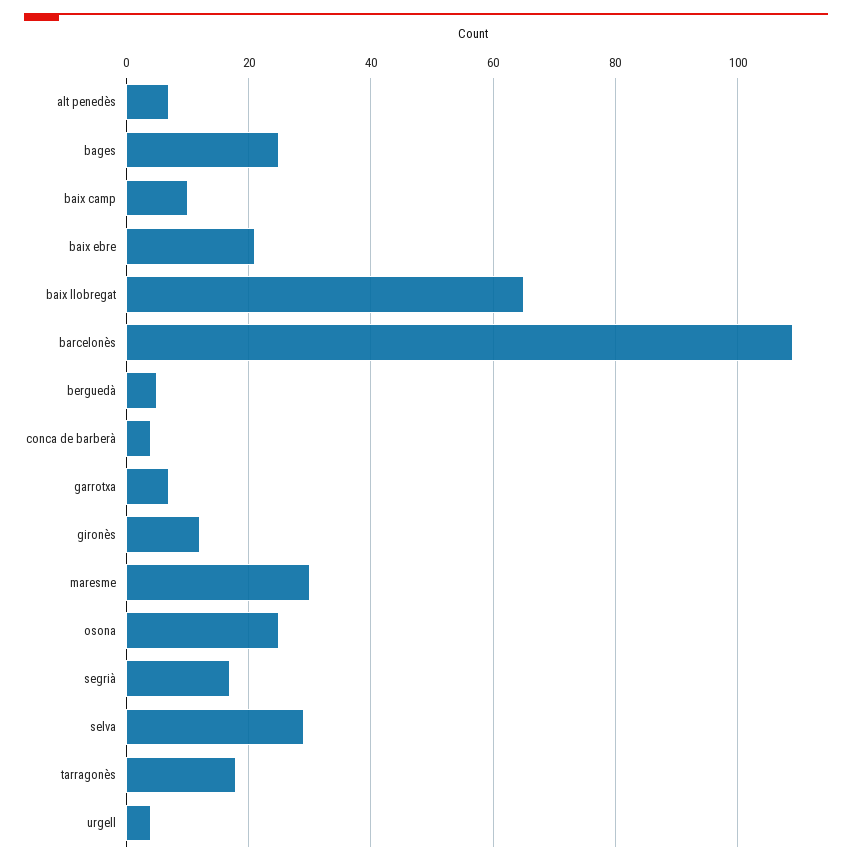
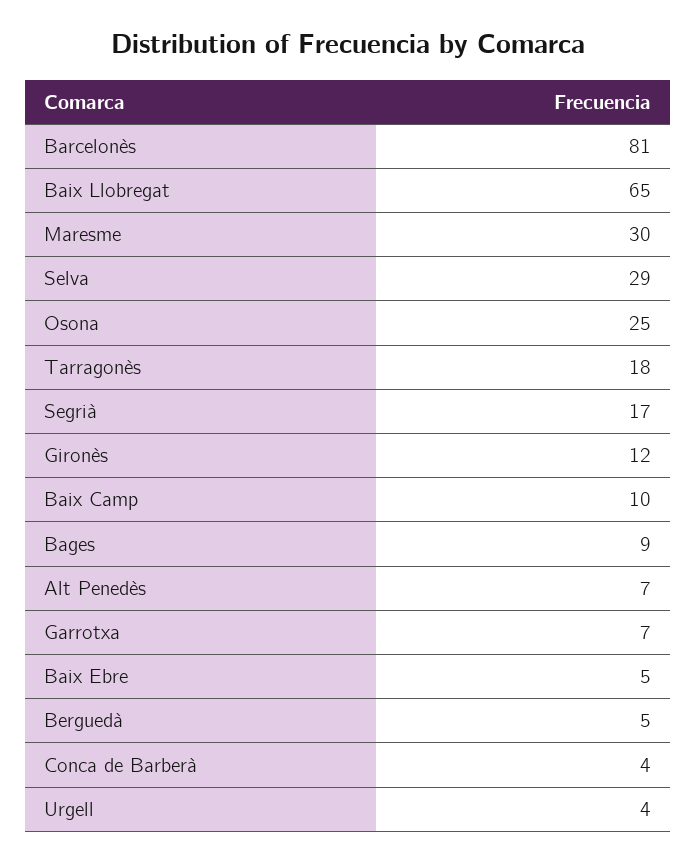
bages: 25 -> 9
baix ebre: 20 -> 5
barcelonès: 110 -> 81

